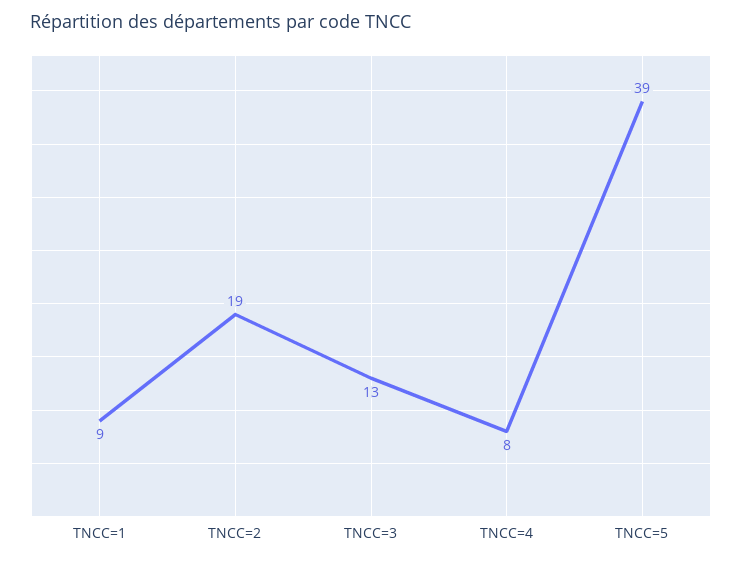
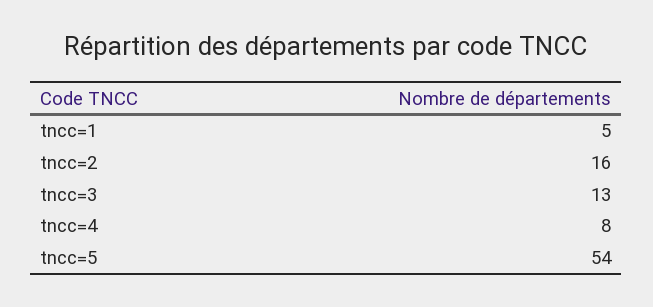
TNCC=1: 9 -> 5
TNCC=2: 19 -> 16
TNCC=5: 39 -> 54

